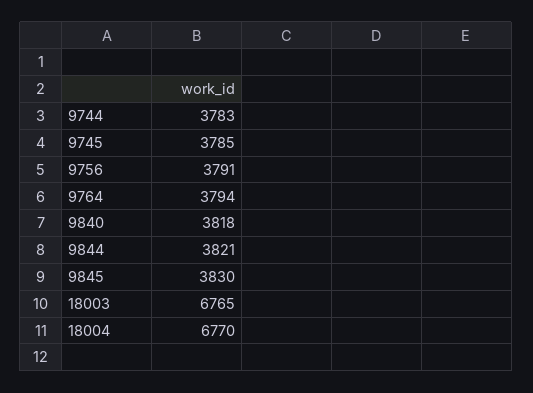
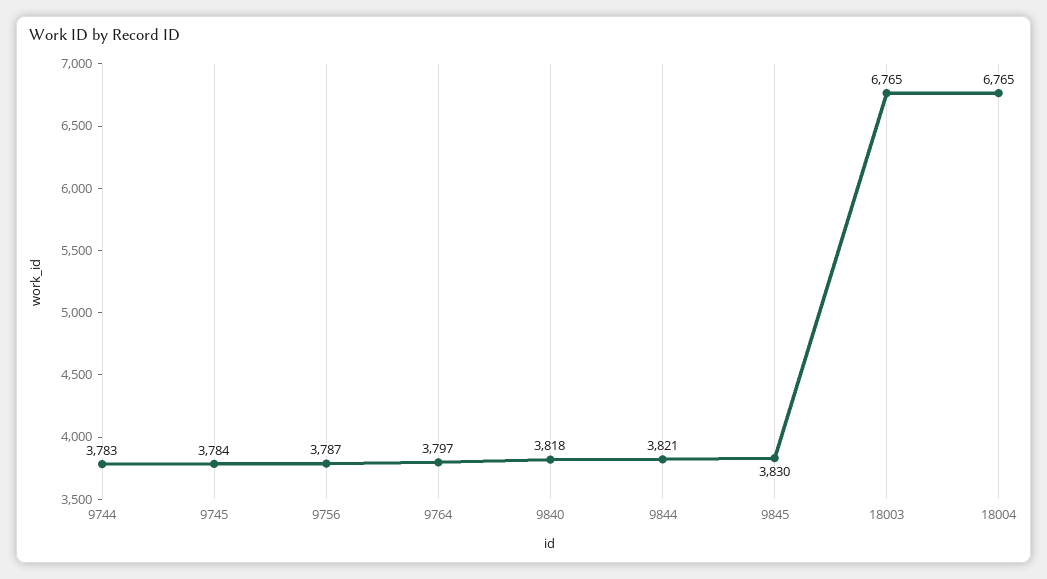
9745: 3785 -> 3784
9756: 3791 -> 3787
9764: 3794 -> 3797
18004: 6770 -> 6765

